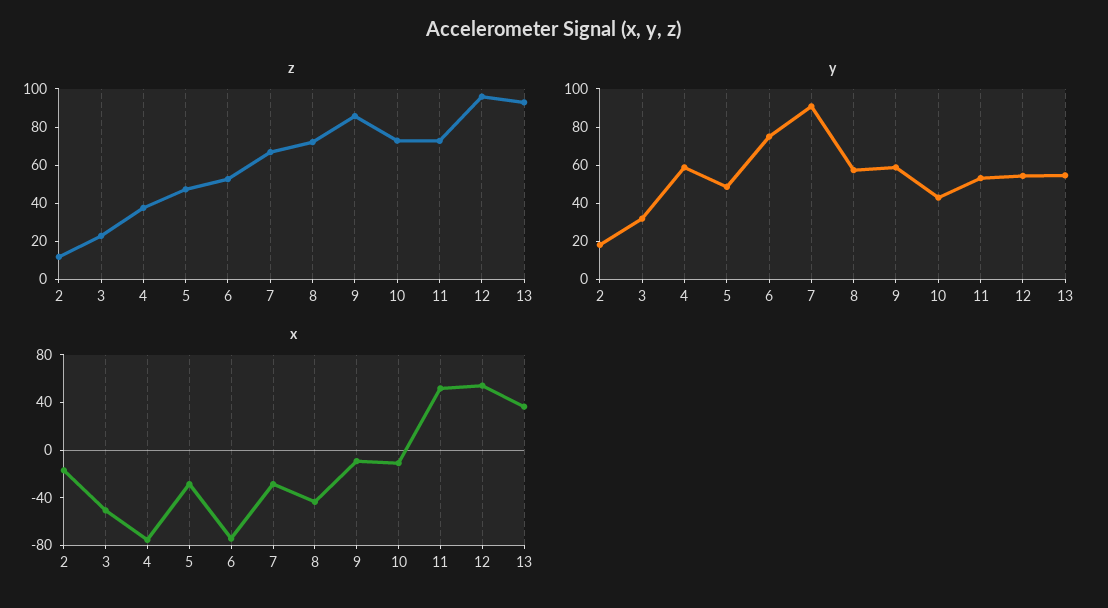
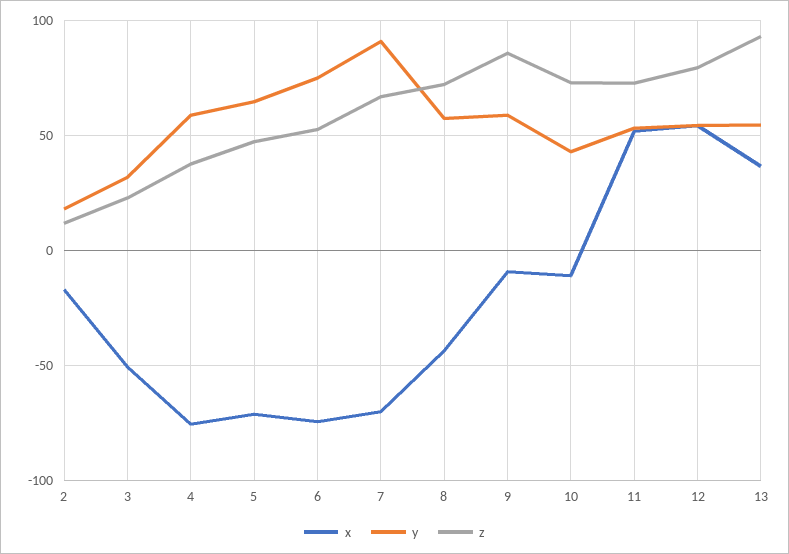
z, 12: 95 -> 80
y, 5: 50 -> 65
x, 5: -30 -> -70
x, 7: -30 -> -70

